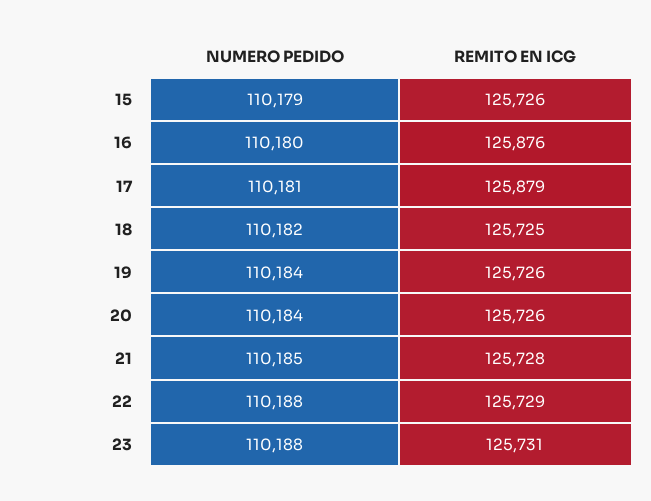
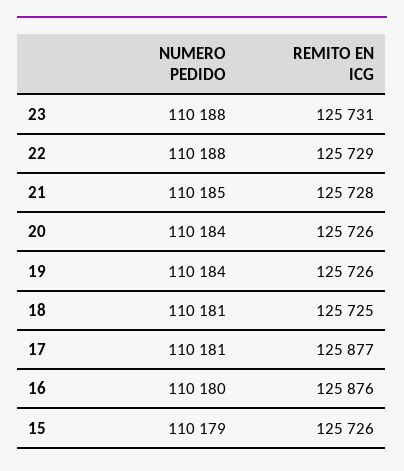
REMITO EN ICG, 17: 125879 -> 125877
NUMERO PEDIDO, 18: 110182 -> 110181

